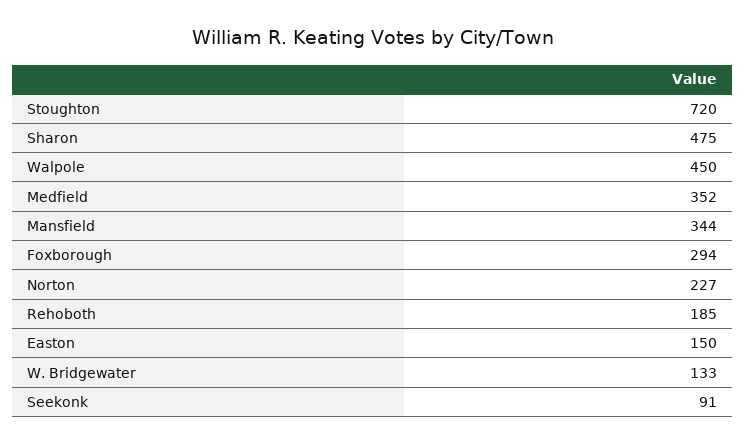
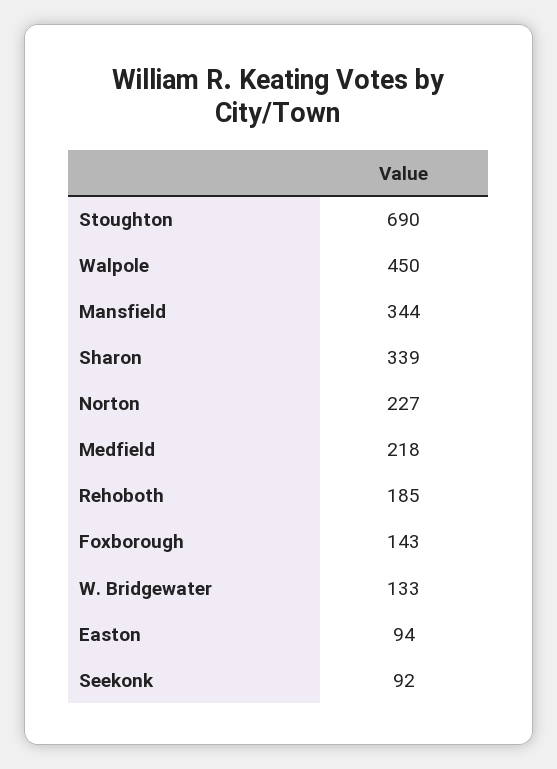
Stoughton: 720 -> 690
Sharon: 475 -> 339
Medfield: 352 -> 218
Foxborough: 294 -> 143
Easton: 150 -> 94
Seekonk: 91 -> 92

